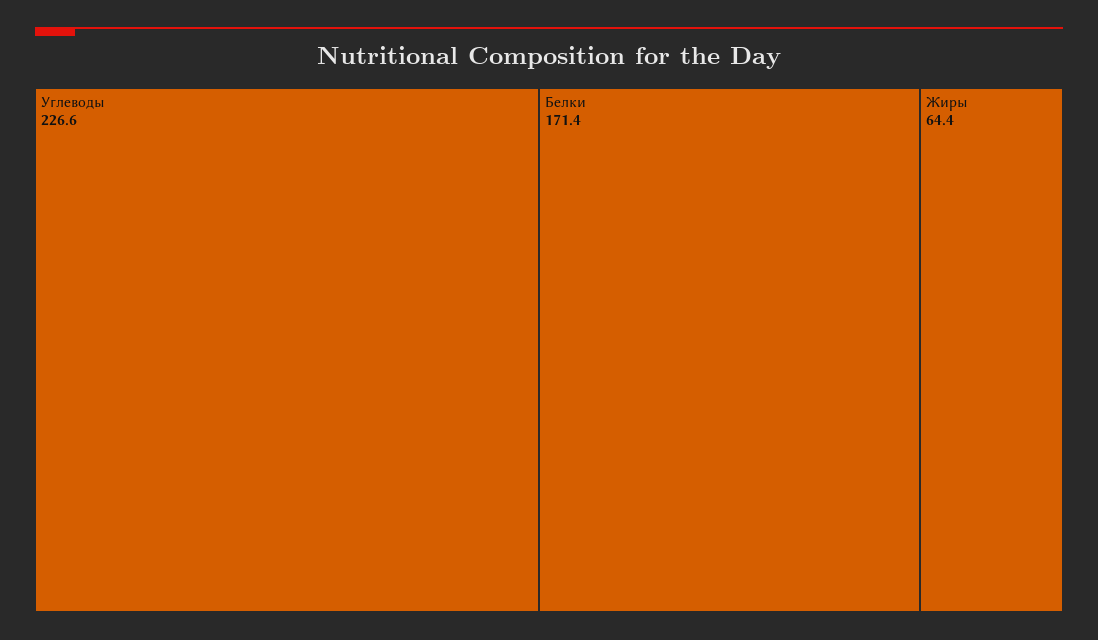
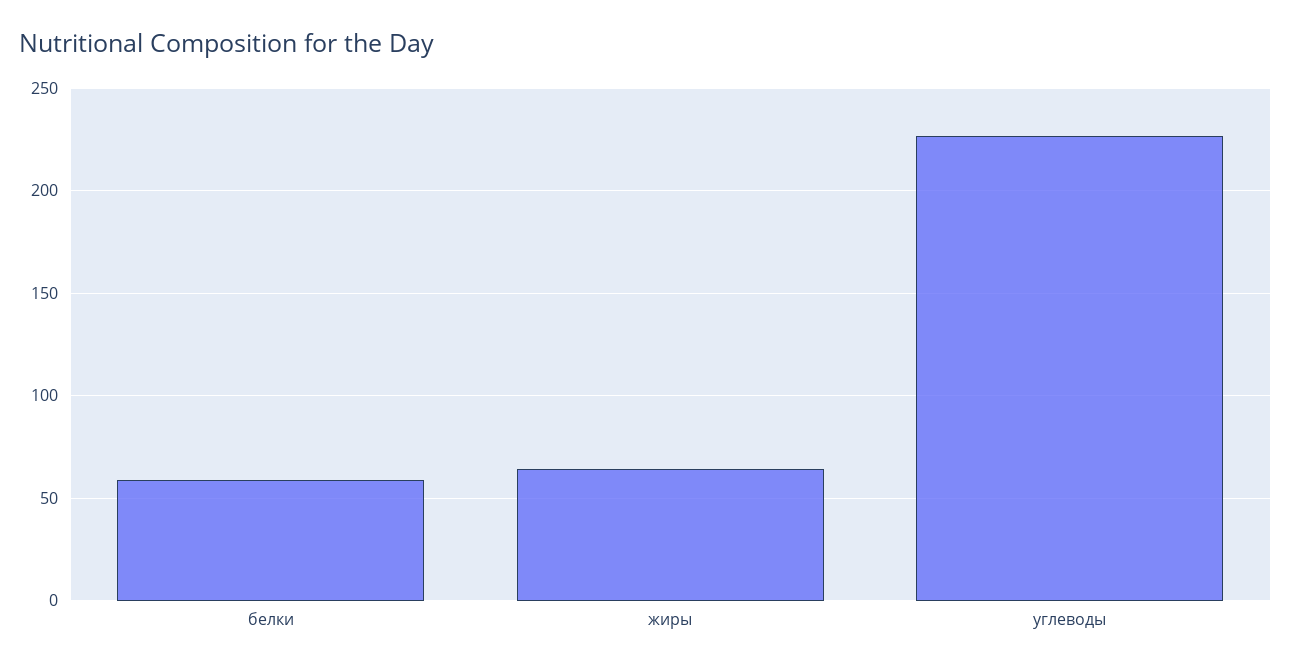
Белки: 171.4 -> 60

